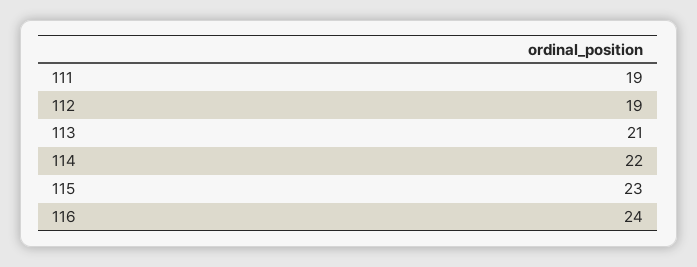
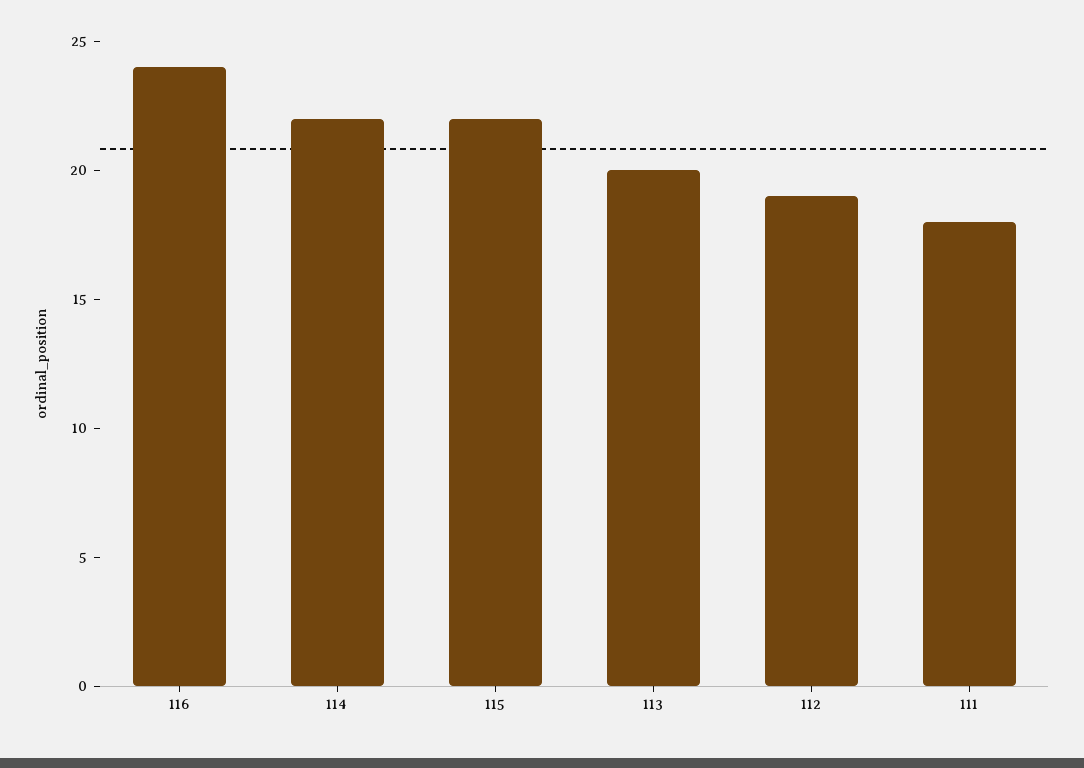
111: 19 -> 18
113: 21 -> 20
115: 23 -> 22

